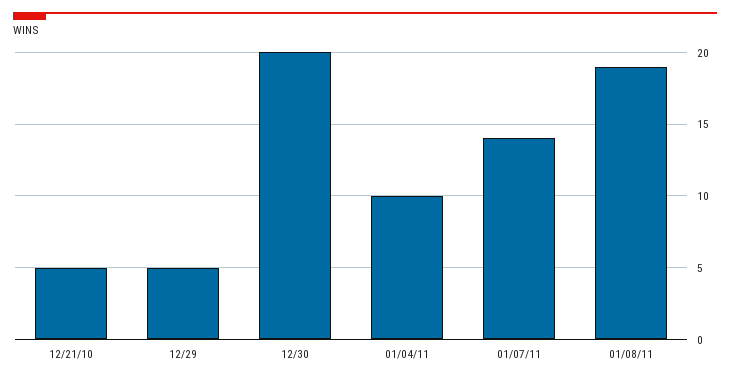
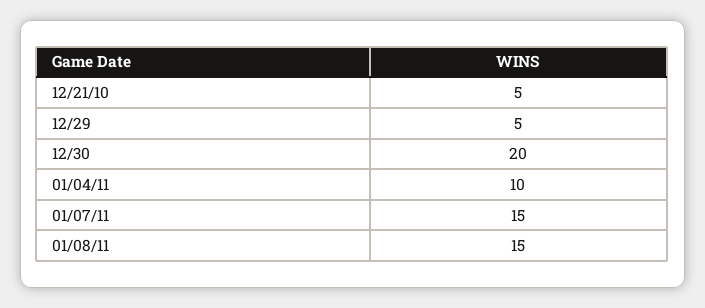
01/07/11: 14 -> 15
01/08/11: 19 -> 15

